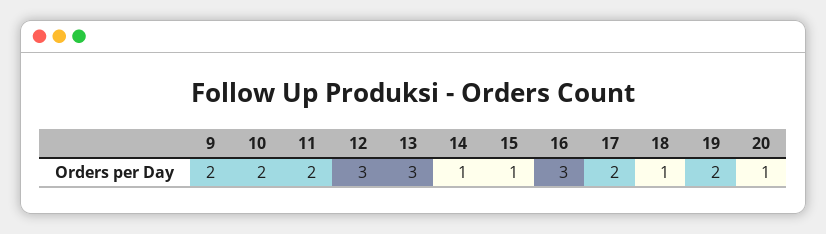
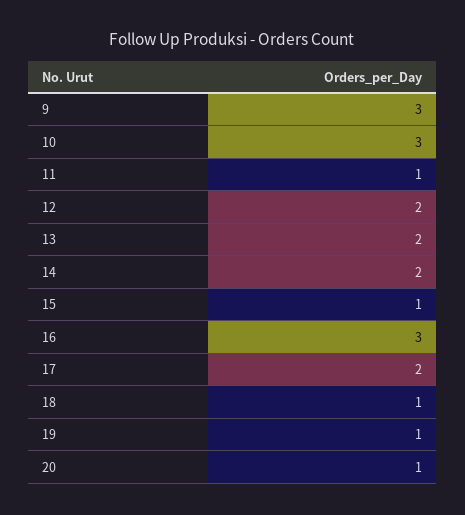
9: 2 -> 3
10: 2 -> 3
11: 2 -> 1
12: 3 -> 2
13: 3 -> 2
14: 1 -> 2
19: 2 -> 1

